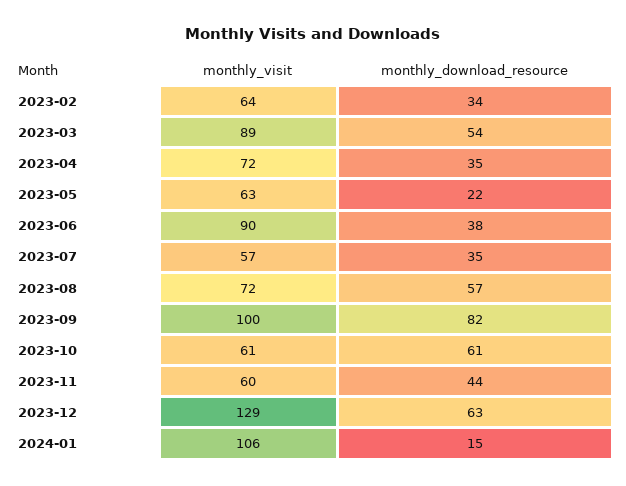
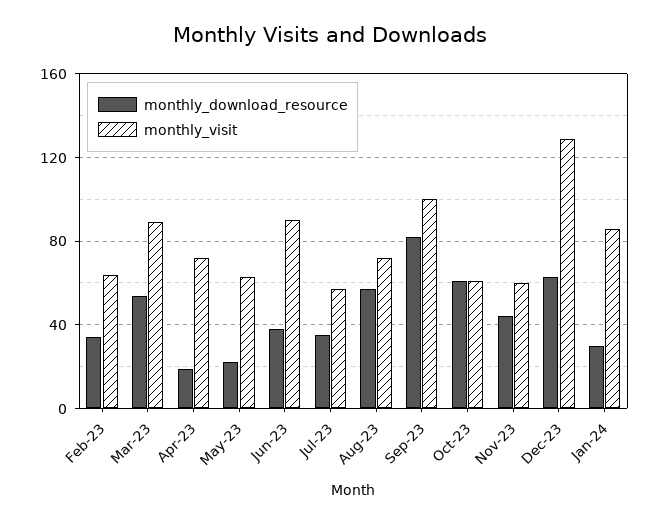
monthly_download_resource, 2023-04: 35 -> 20
monthly_visit, 2024-01: 106 -> 85
monthly_download_resource, 2024-01: 15 -> 30

